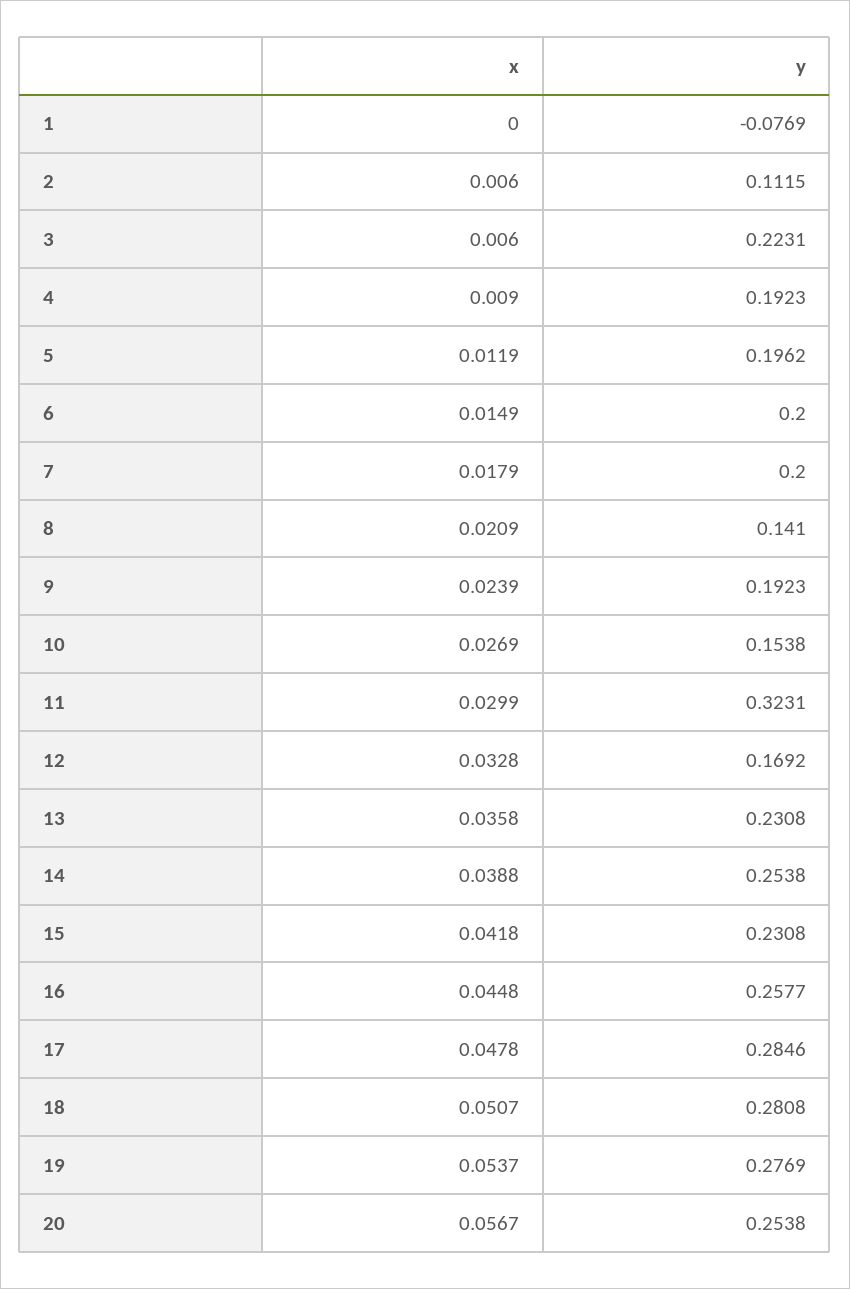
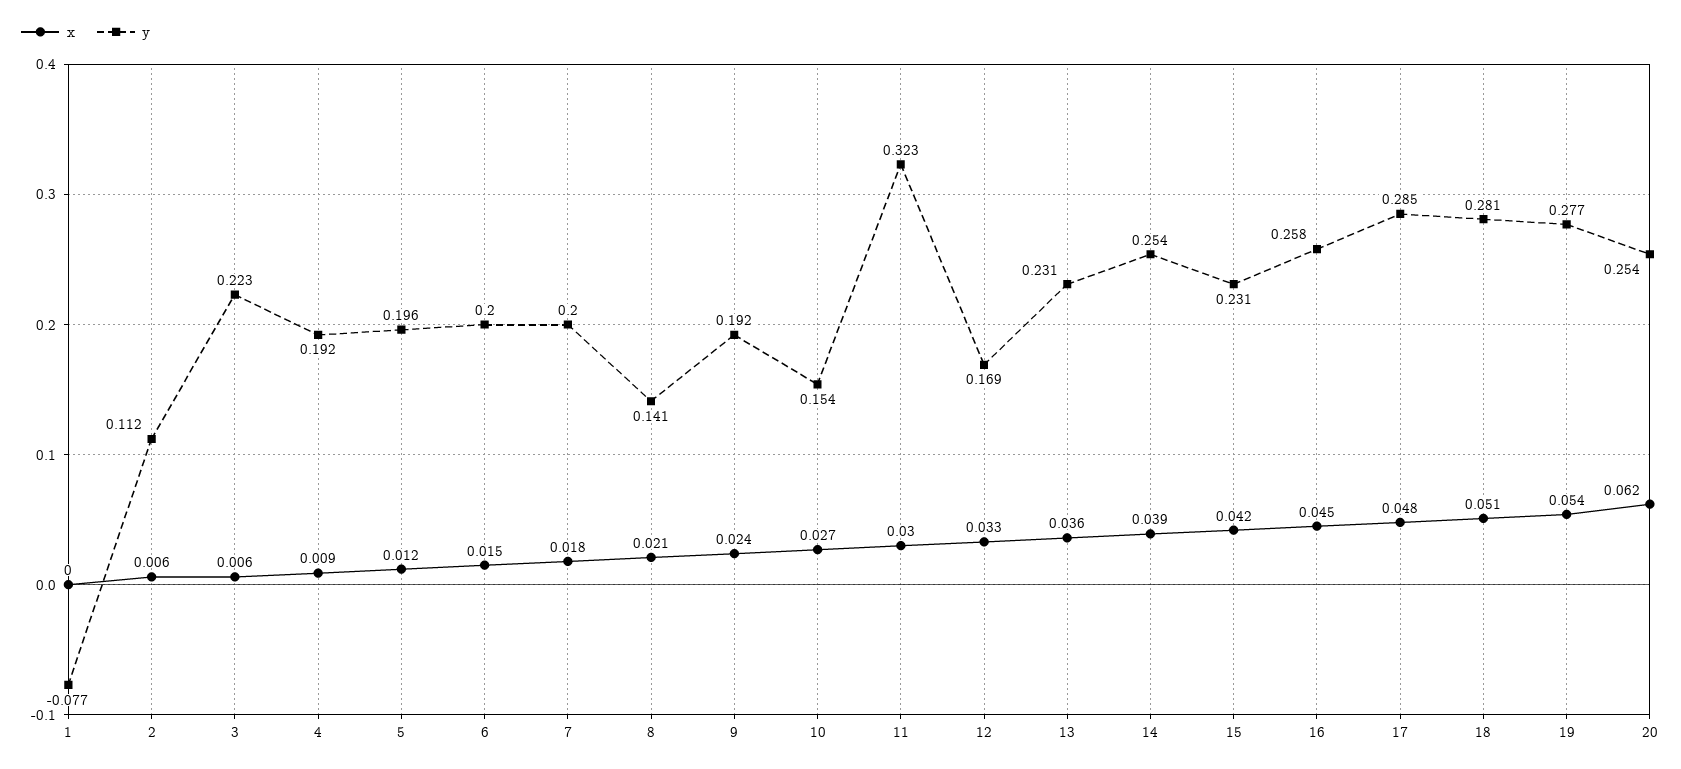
x, 20: 0.0567 -> 0.062

